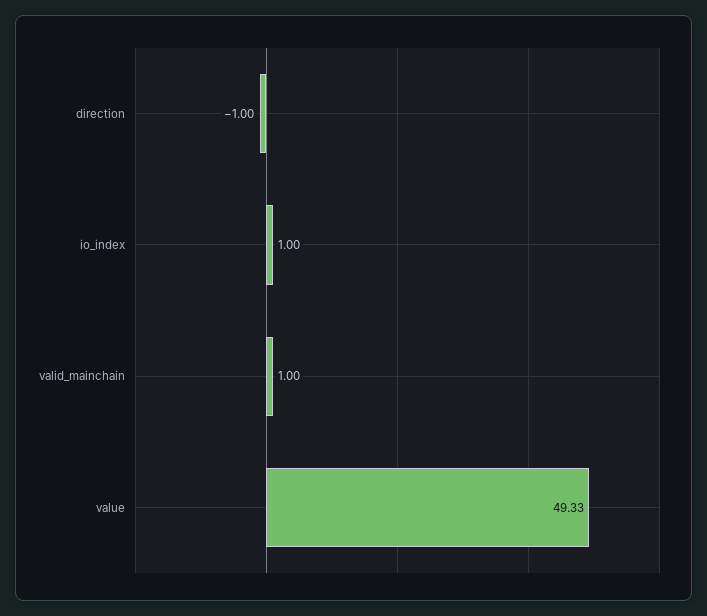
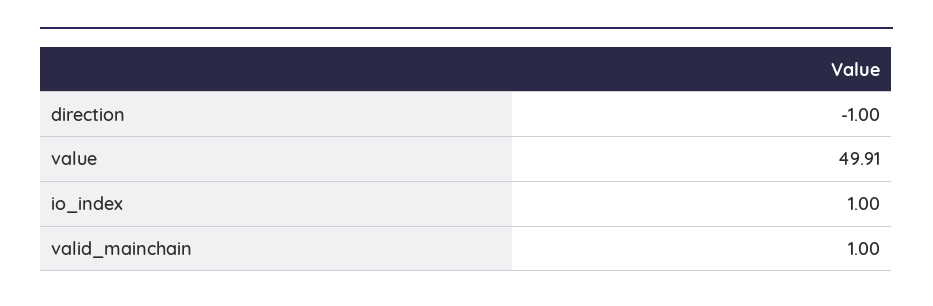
value: 49.33 -> 49.91

